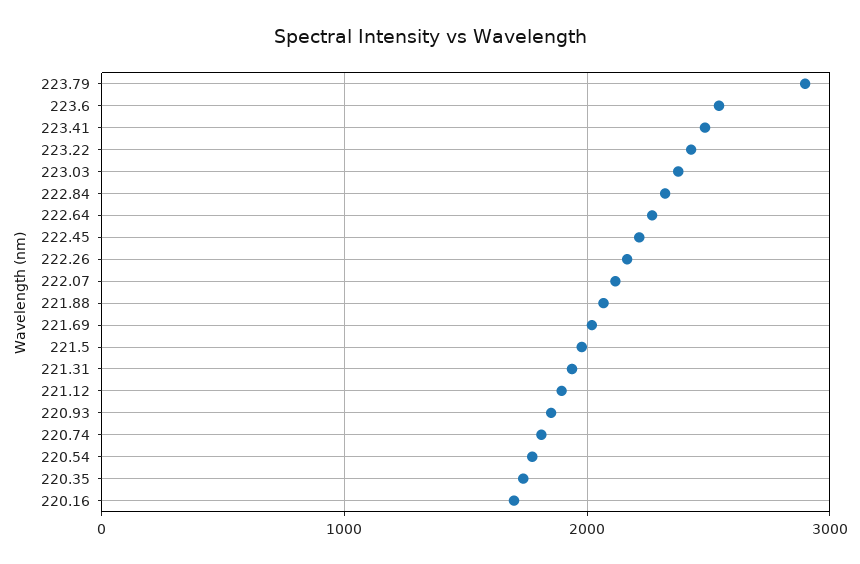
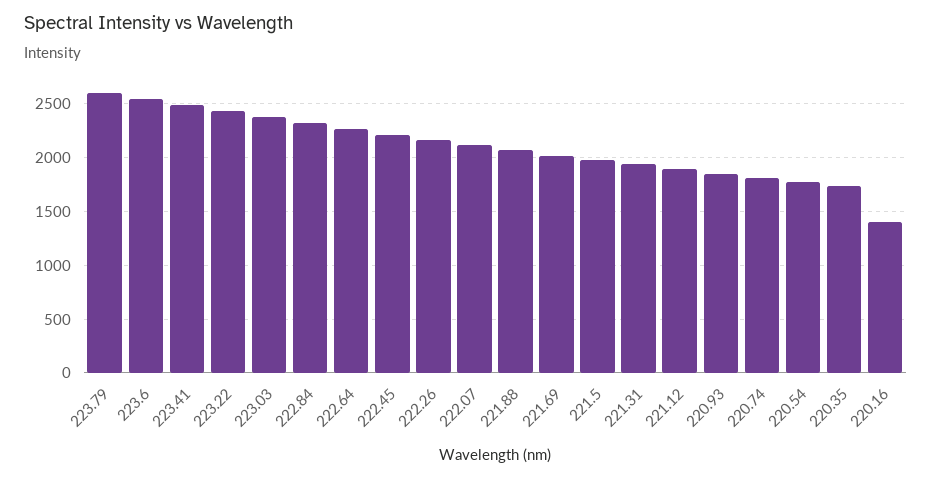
223.79: 2900 -> 2600
220.16: 1700 -> 1400

